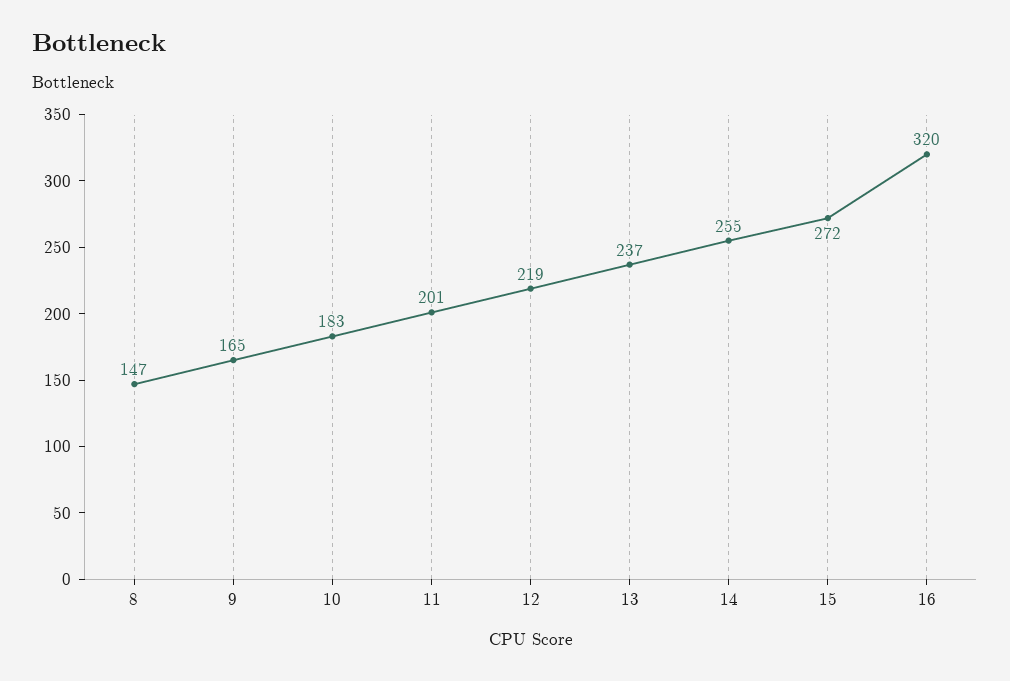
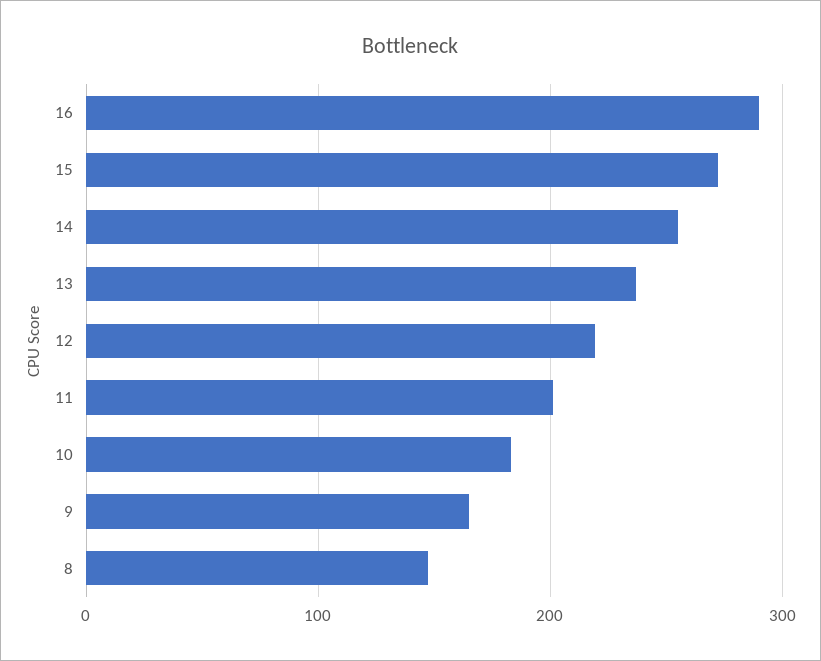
16: 320 -> 290

